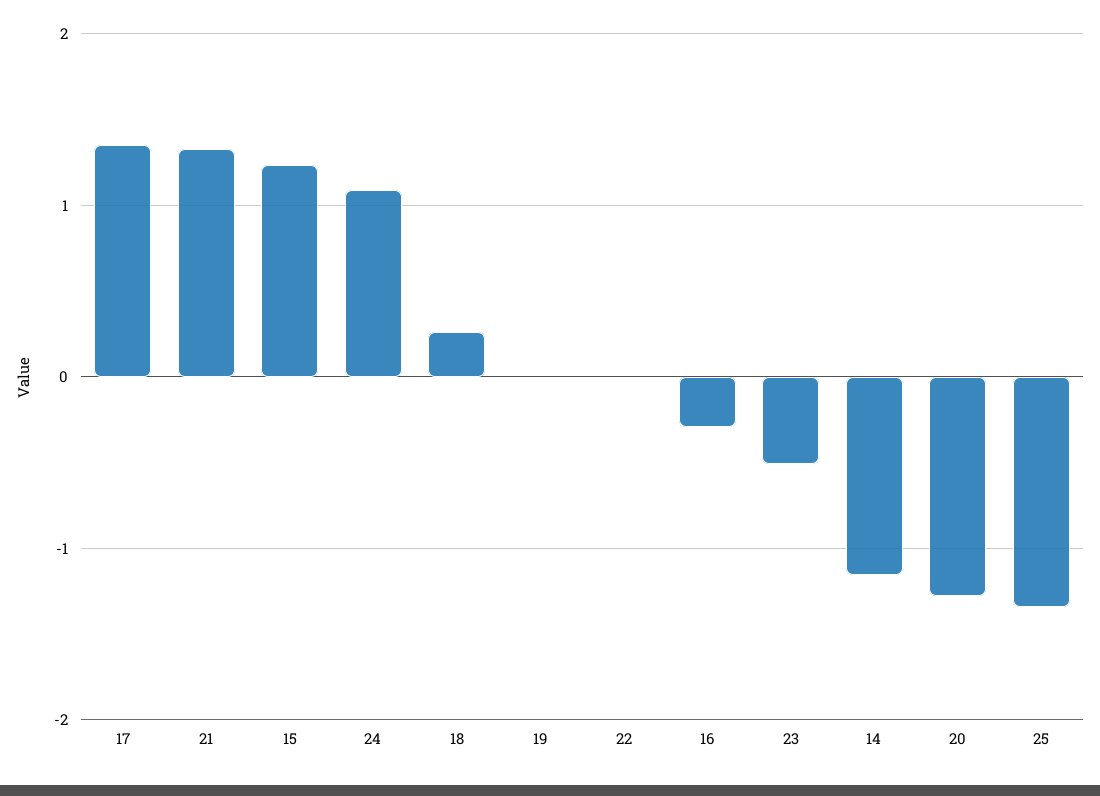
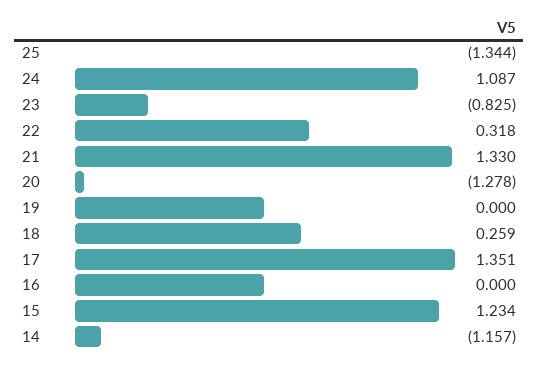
22: 0 -> 0.318
16: -0.3 -> 0
23: -0.5 -> -0.825

